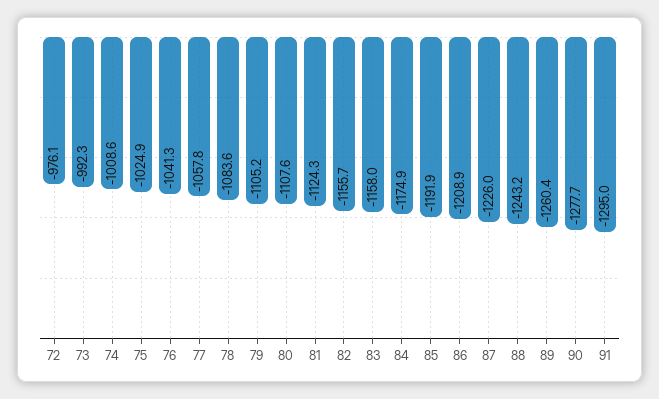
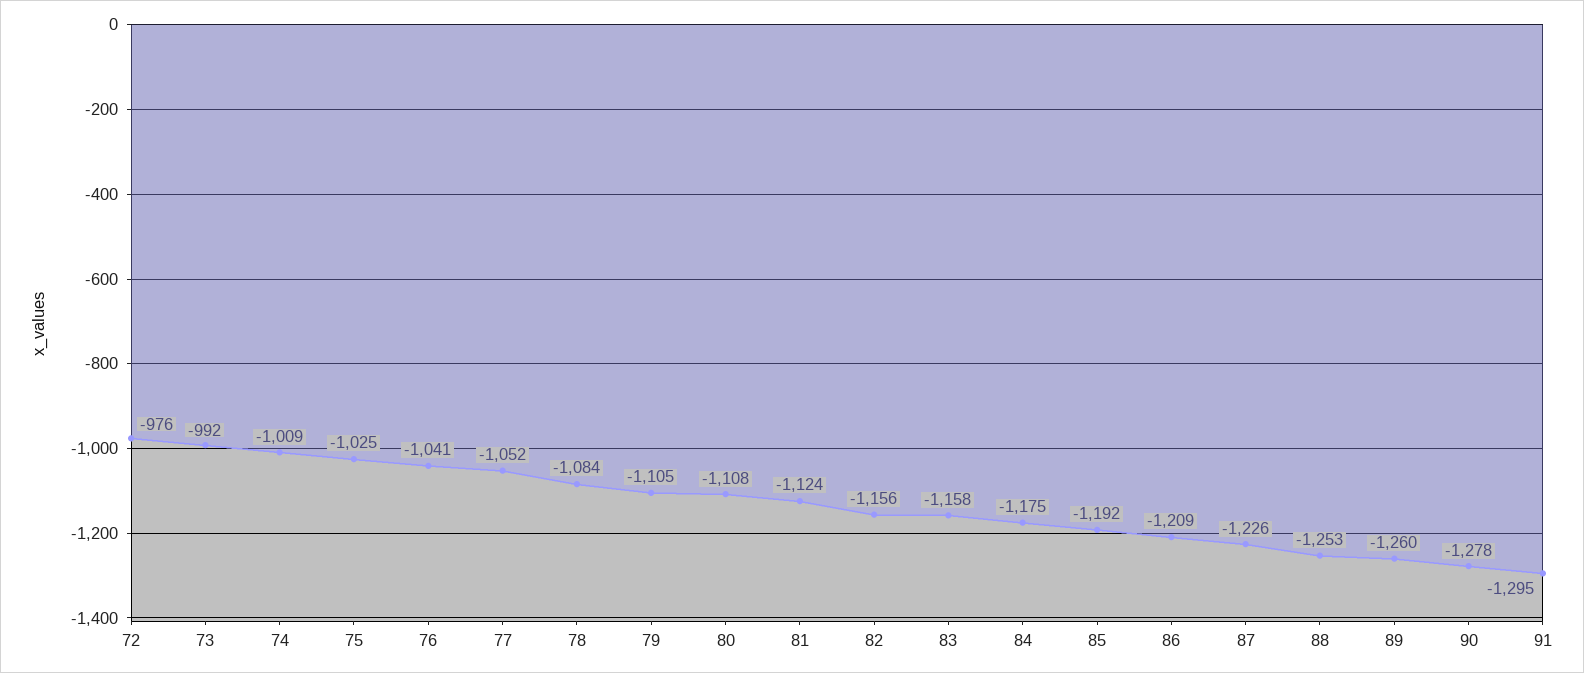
77: -1057.8 -> -1052
88: -1243.2 -> -1253

